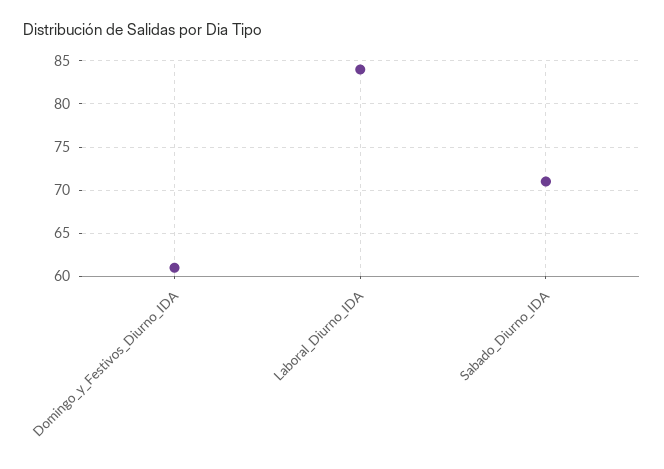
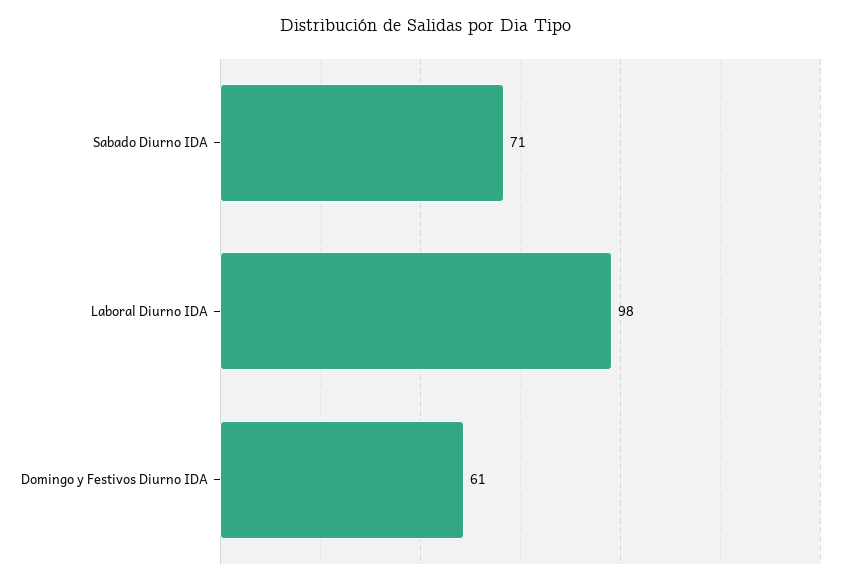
Laboral_Diurno_IDA: 84 -> 98

